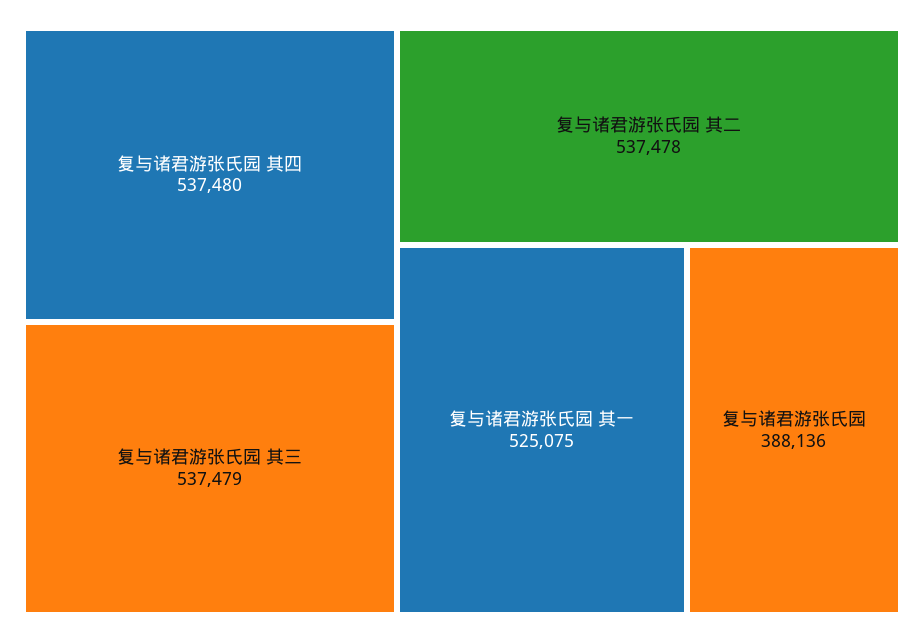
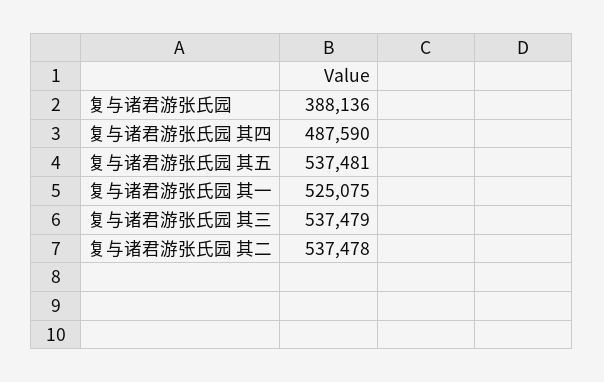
复与诸君游张氏园 其四: 537480 -> 487590
复与诸君游张氏园 其五: none -> 537481

